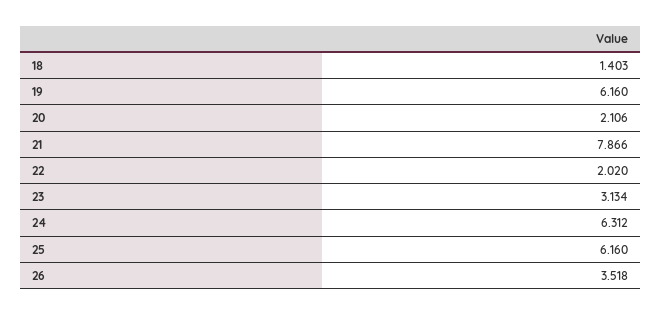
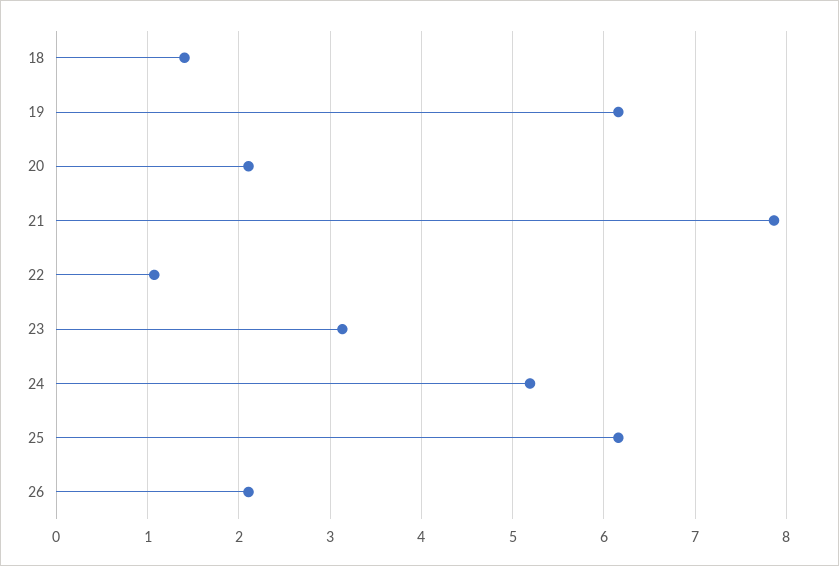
22: 2.02 -> 1.1
24: 6.312 -> 5.2
26: 3.518 -> 2.1

